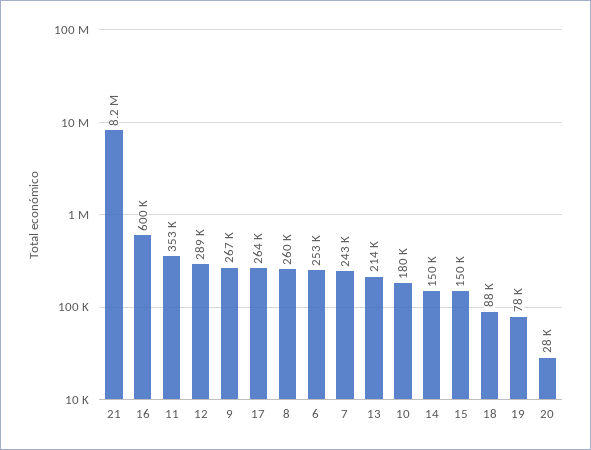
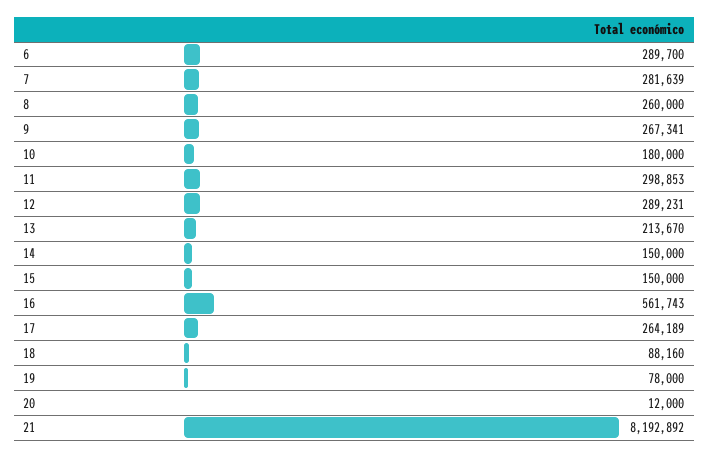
16: 600000 -> 561743
11: 353000 -> 298853
6: 253000 -> 289700
7: 243000 -> 281639
20: 28000 -> 12000

